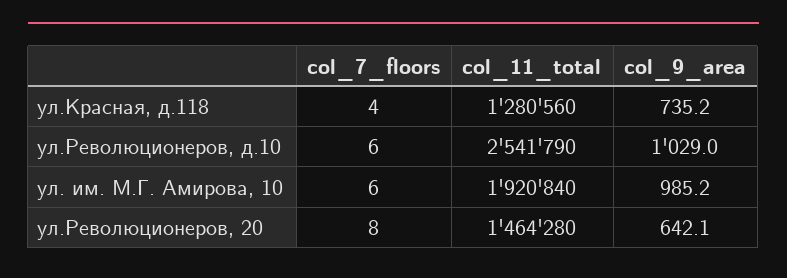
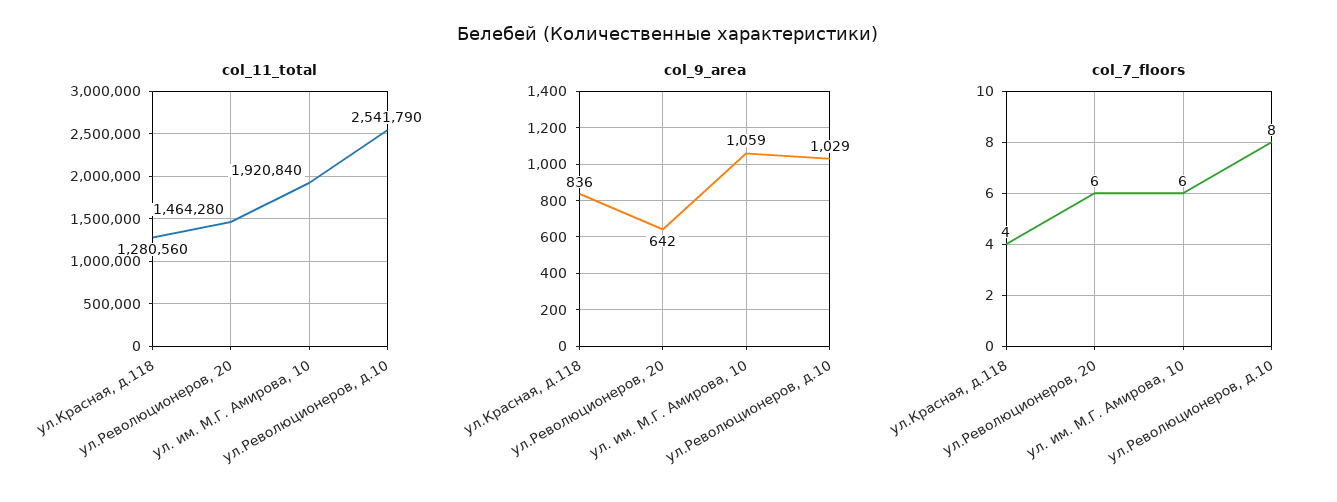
col_9_area, ул.Красная, д.118: 735.2 -> 836
col_7_floors, ул.Революционеров, д.10: 6 -> 8
col_9_area, ул. им. М.Г. Амирова, 10: 985.2 -> 1059
col_7_floors, ул.Революционеров, 20: 8 -> 6

